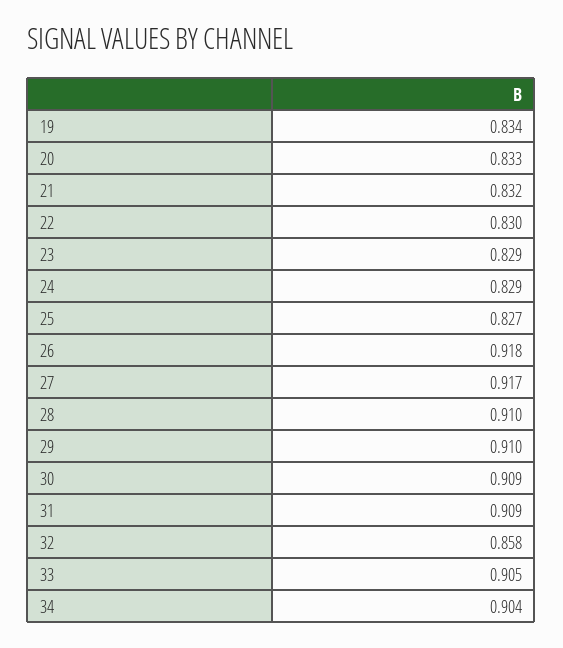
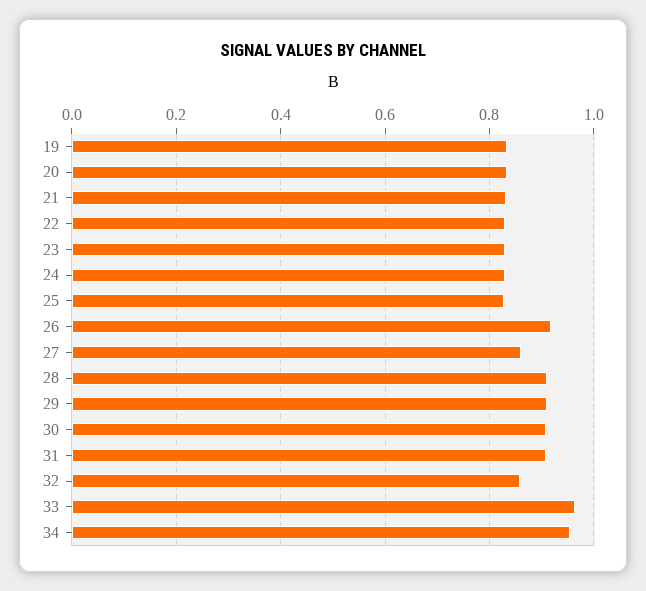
27: 0.917 -> 0.86
33: 0.905 -> 0.96
34: 0.904 -> 0.96

